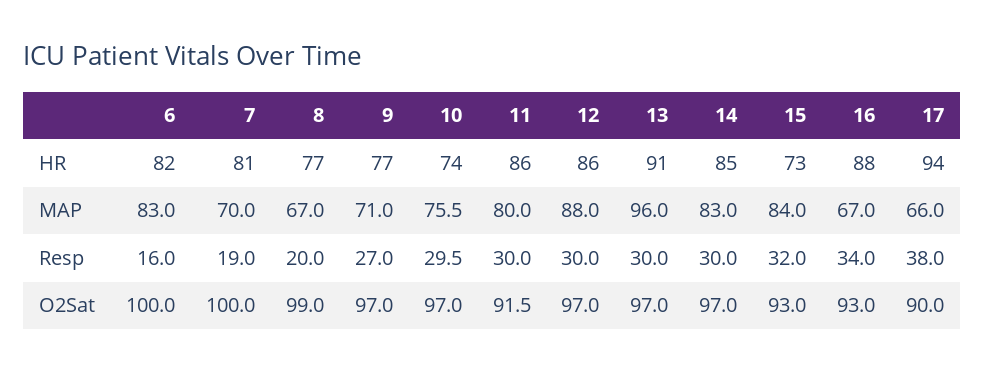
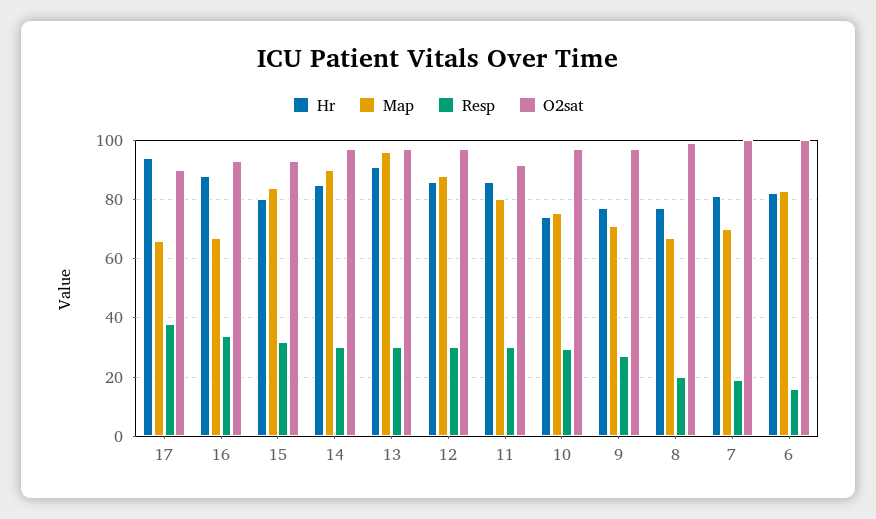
HR, 15: 73 -> 80
MAP, 14: 83 -> 90

